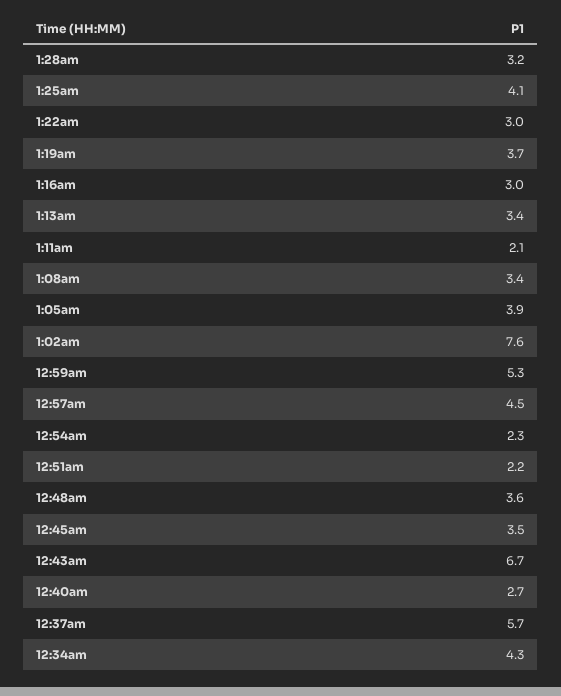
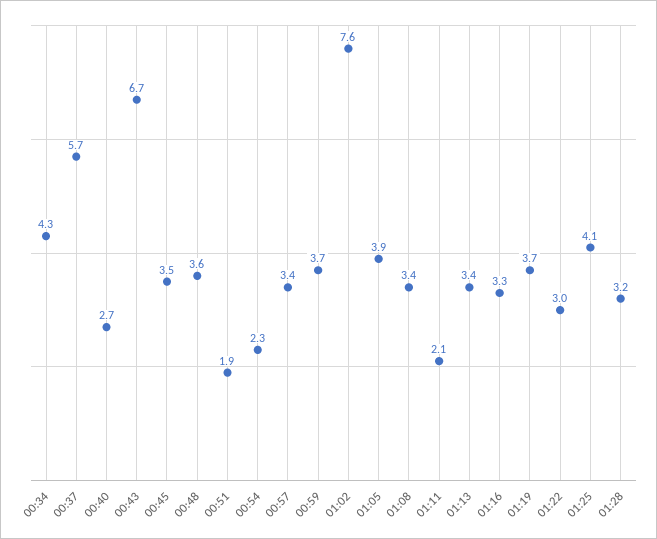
1:16am: 3 -> 3.3
12:59am: 5.3 -> 3.7
12:57am: 4.5 -> 3.4
12:51am: 2.2 -> 1.9

